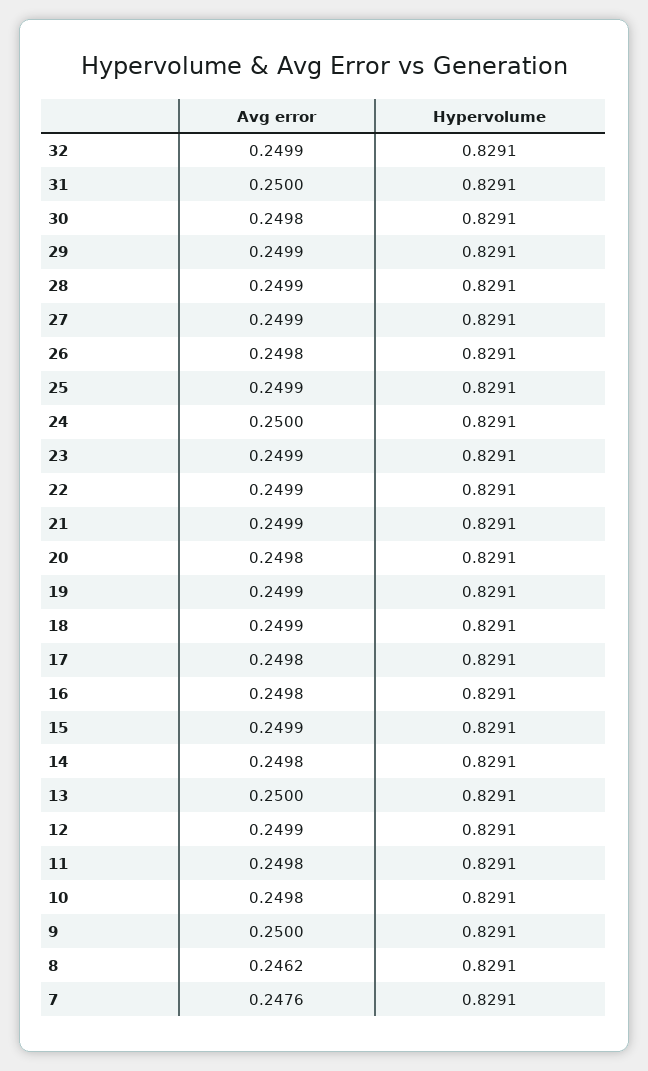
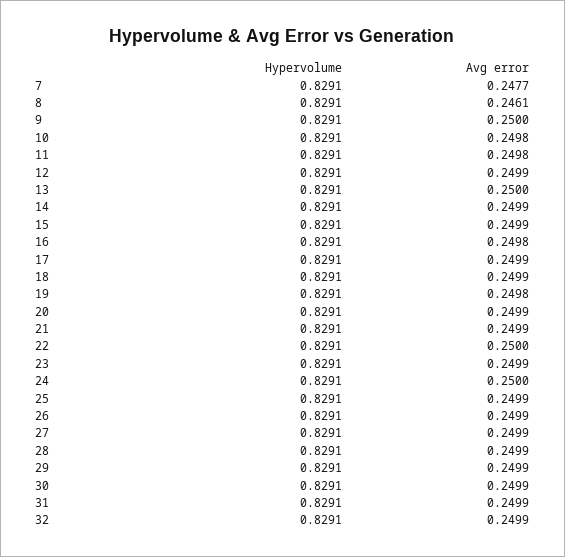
Avg error, 31: 0.25 -> 0.2499
Avg error, 30: 0.2498 -> 0.2499
Avg error, 26: 0.2498 -> 0.2499
Avg error, 22: 0.2499 -> 0.25
Avg error, 20: 0.2498 -> 0.2499
Avg error, 19: 0.2499 -> 0.2498
Avg error, 17: 0.2498 -> 0.2499
Avg error, 14: 0.2498 -> 0.2499
Avg error, 8: 0.2462 -> 0.2461
Avg error, 7: 0.2476 -> 0.2477

